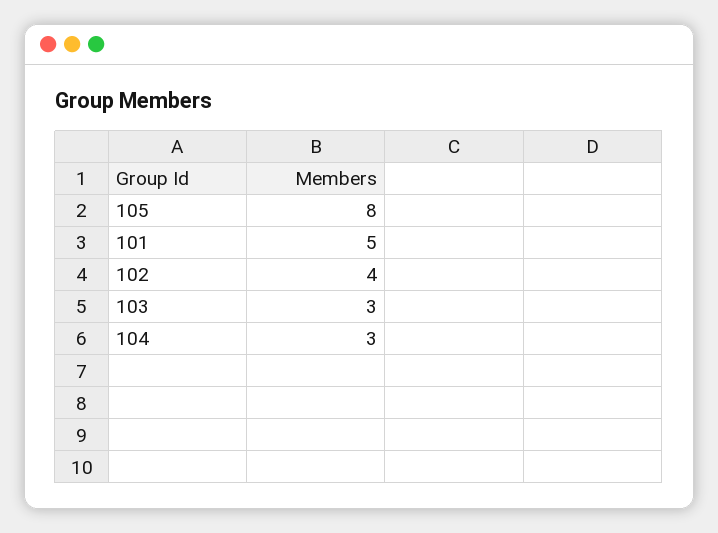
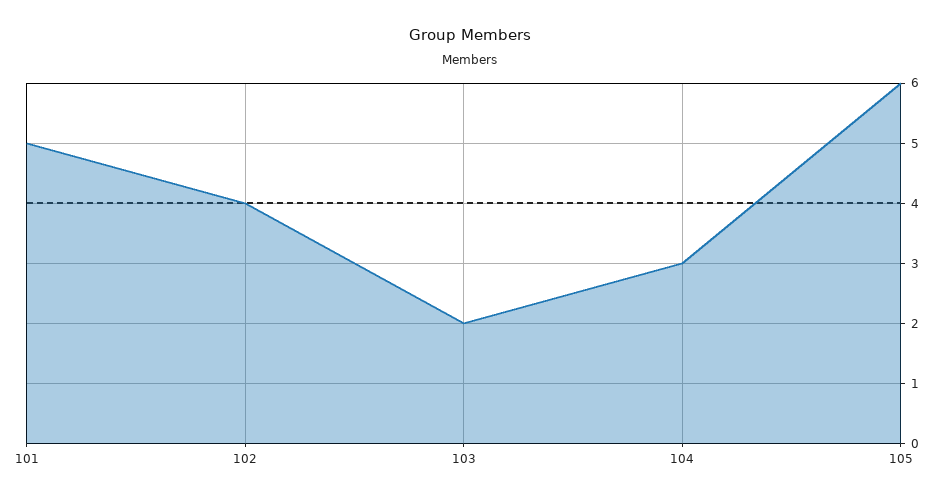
105: 8 -> 6
103: 3 -> 2

